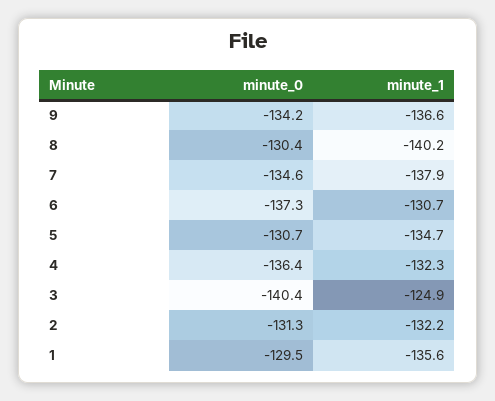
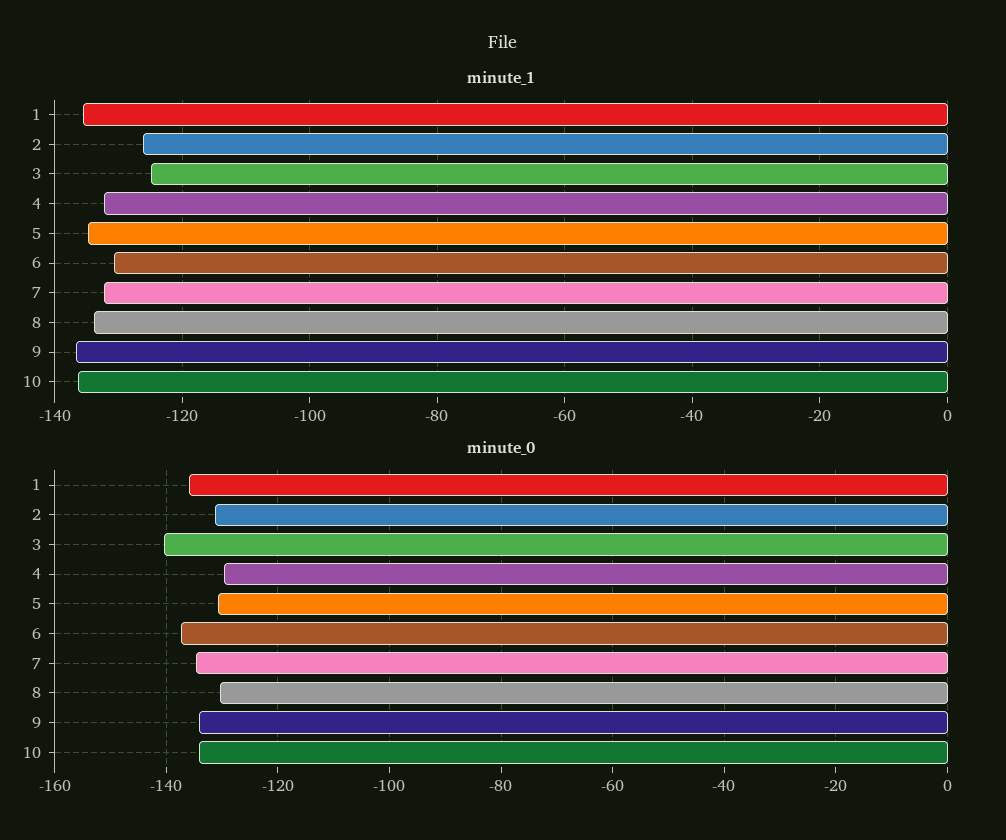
minute_1, 8: -140.2 -> -134
minute_1, 7: -137.9 -> -132
minute_0, 4: -136.4 -> -130
minute_1, 2: -132.2 -> -126
minute_0, 1: -129.5 -> -136
minute_1, 10: none -> -136
minute_0, 10: none -> -134

